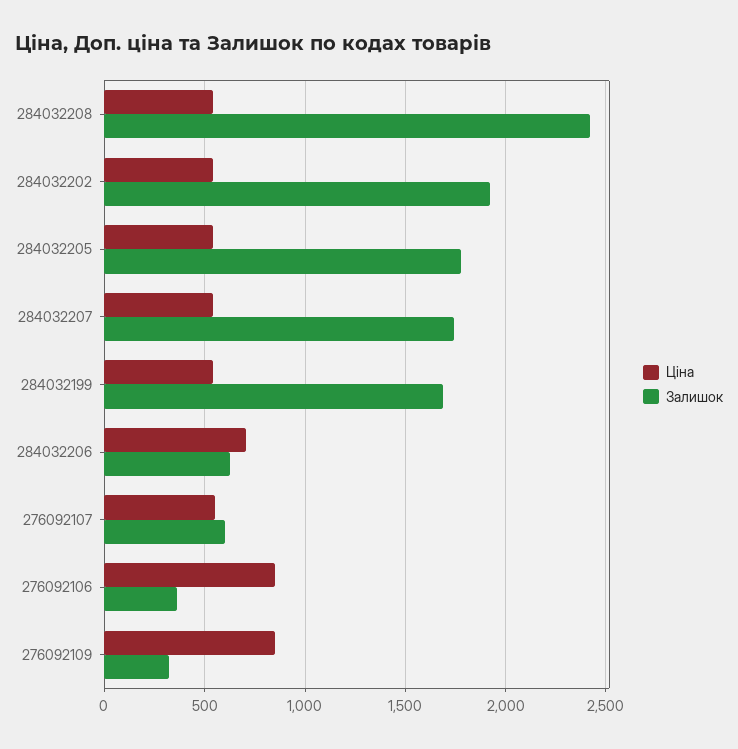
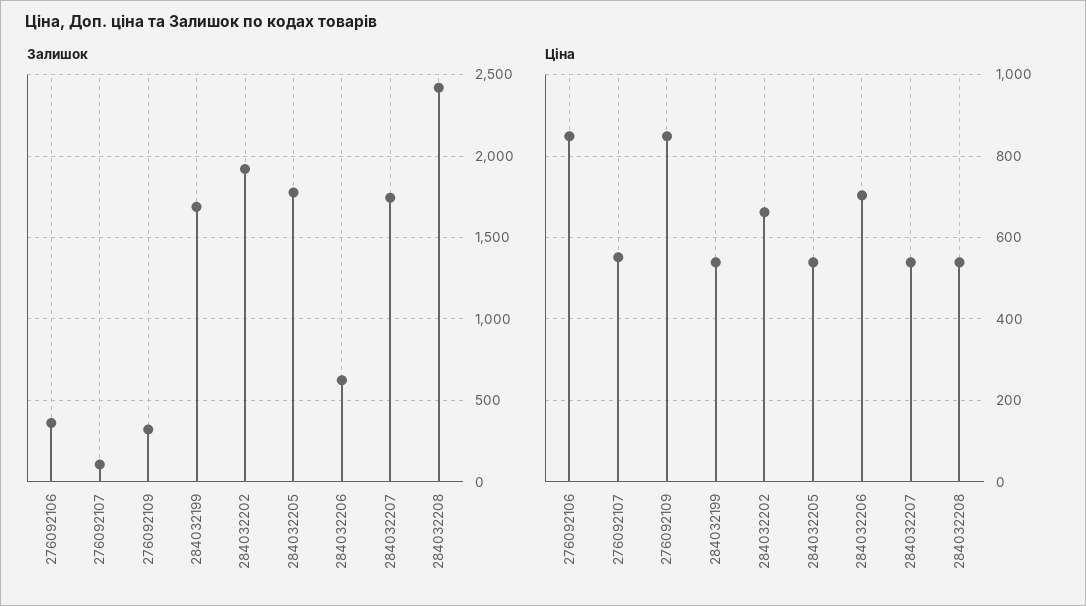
Ціна, 284032202: 550 -> 660
Залишок, 276092107: 600 -> 100

